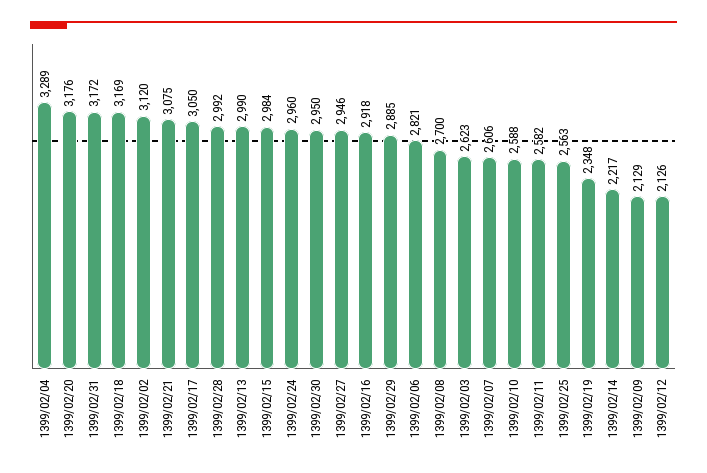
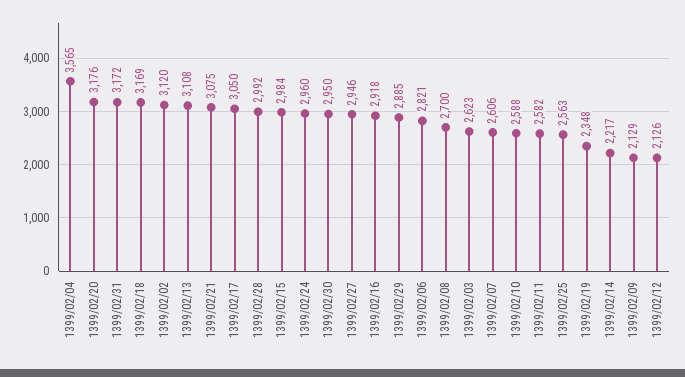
1399/02/04: 3289 -> 3565
1399/02/13: 2990 -> 3108

